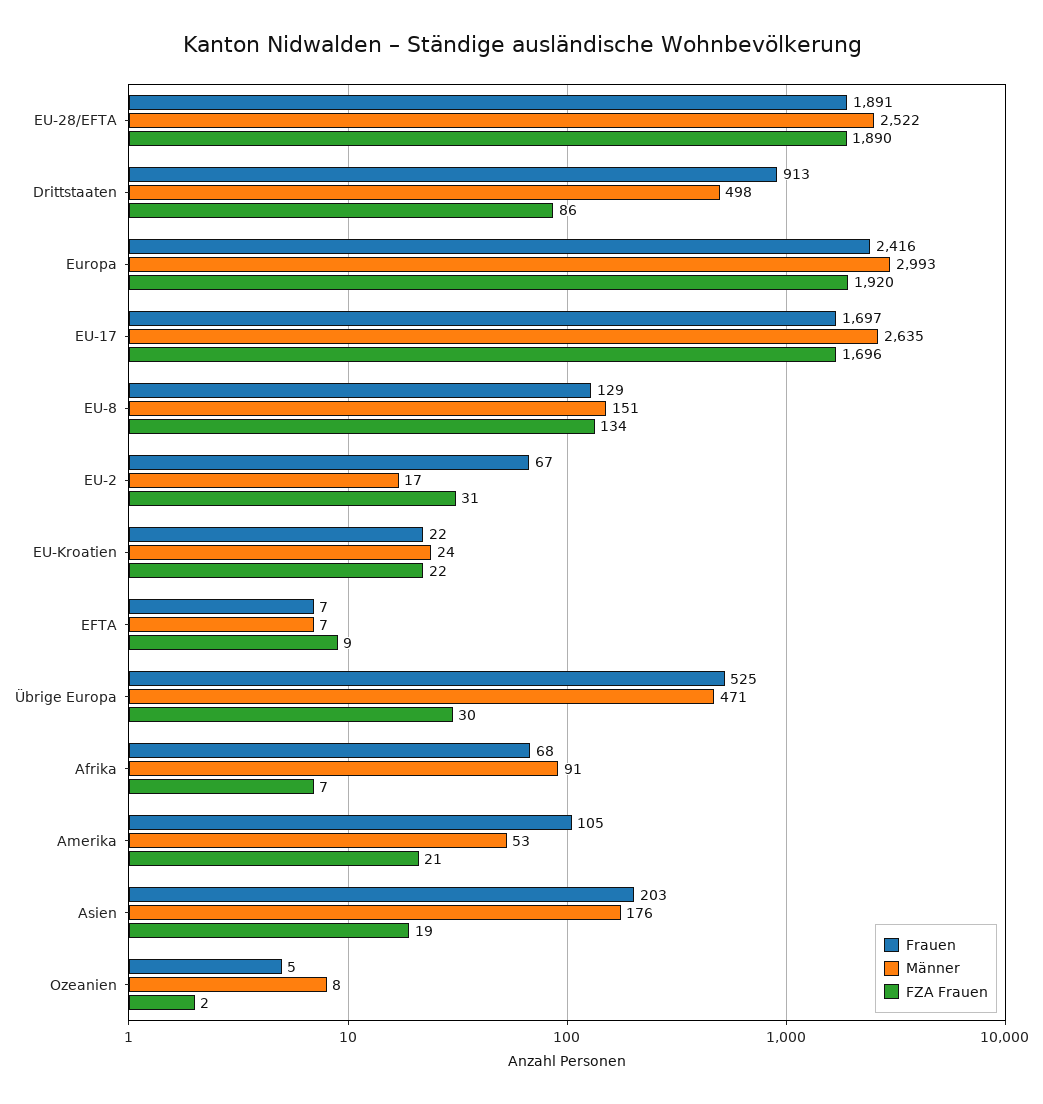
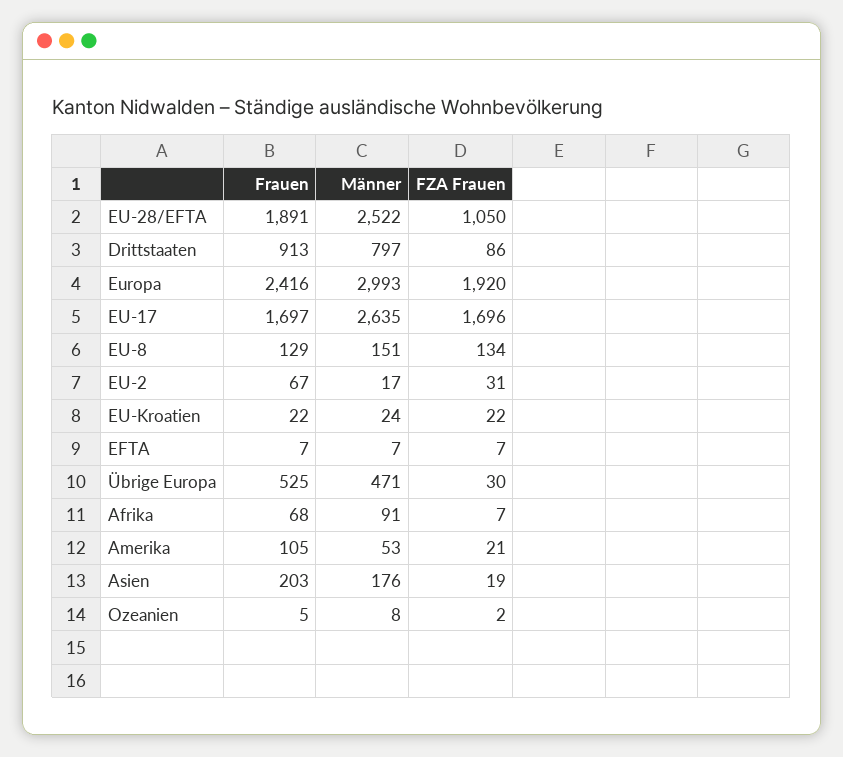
FZA Frauen, EU-28/EFTA: 1890 -> 1050
Männer, Drittstaaten: 498 -> 797
FZA Frauen, EFTA: 9 -> 7

